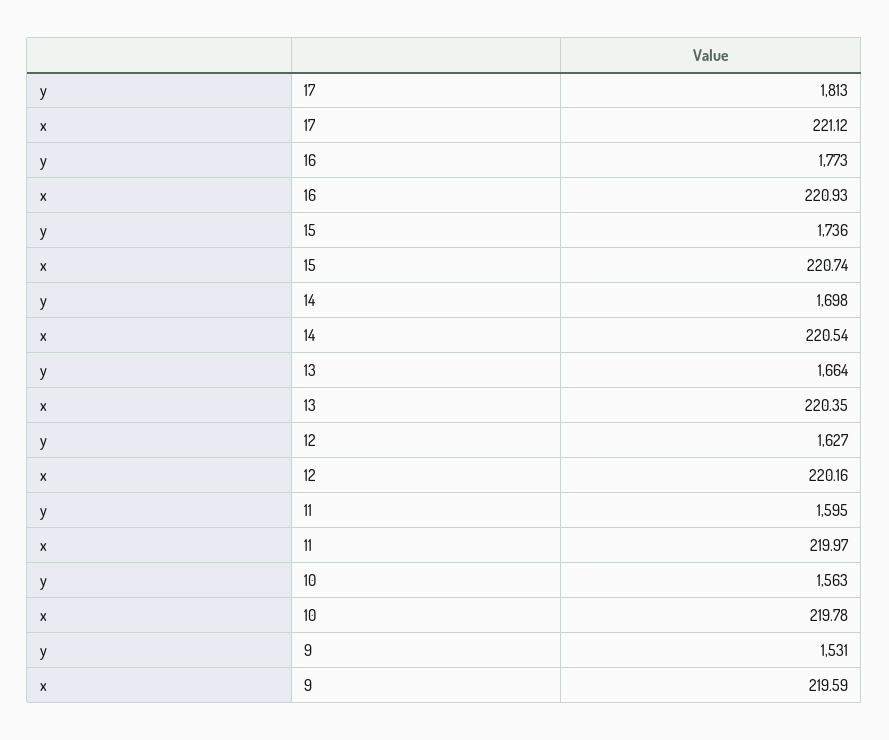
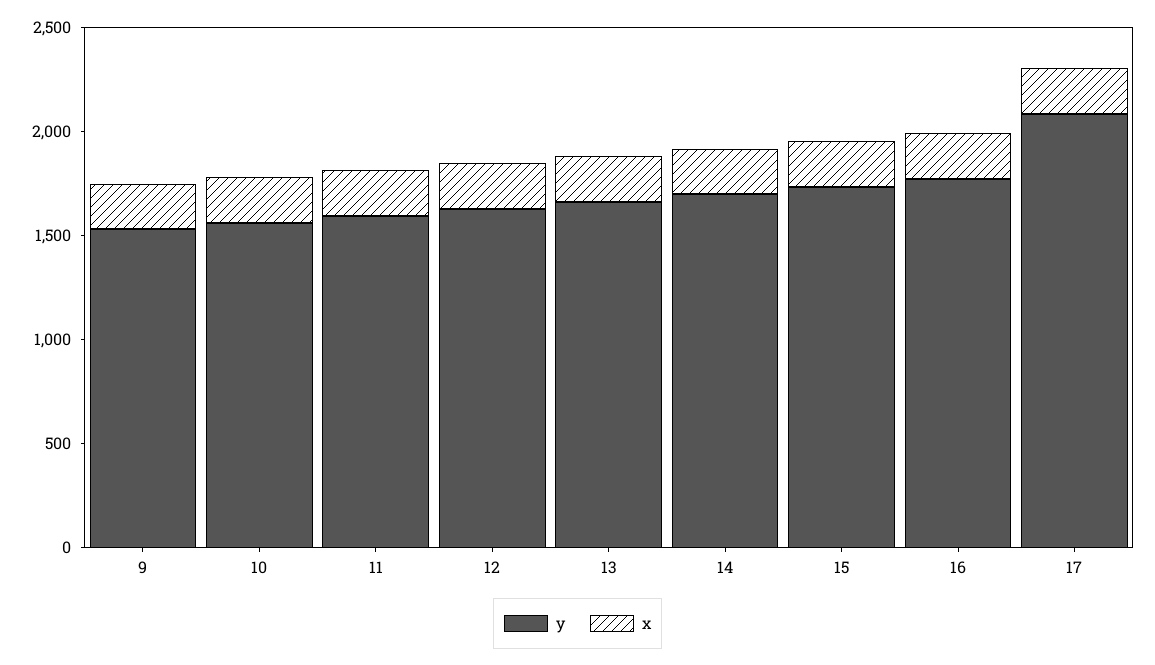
y, 17: 1813 -> 2100

